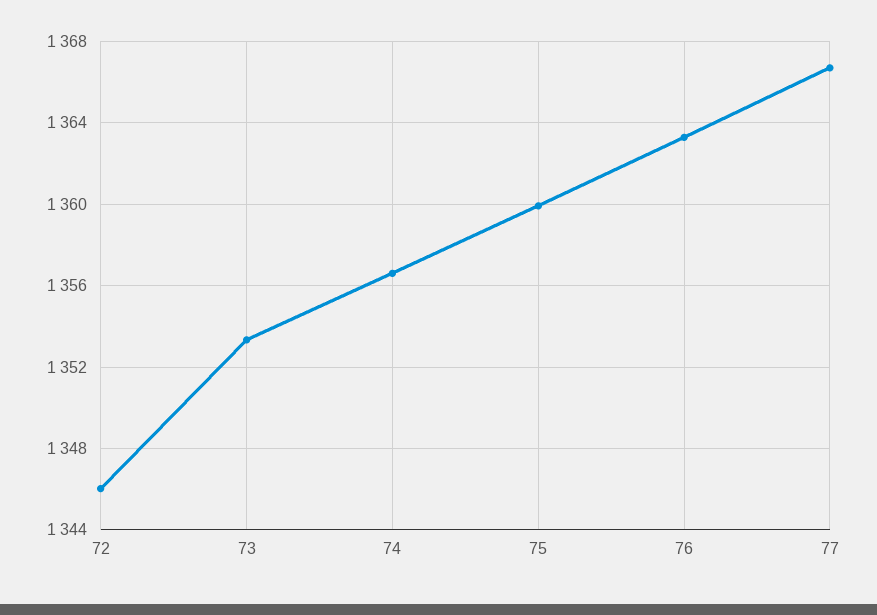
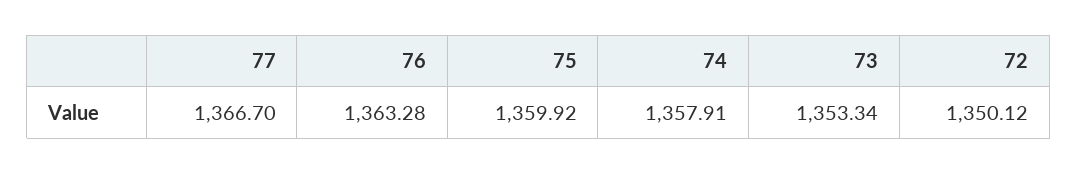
72: 1346 -> 1350.12
74: 1356.5 -> 1357.91

